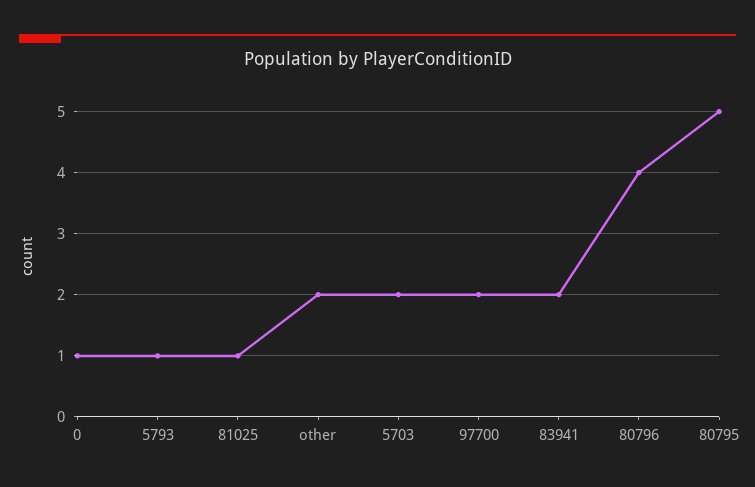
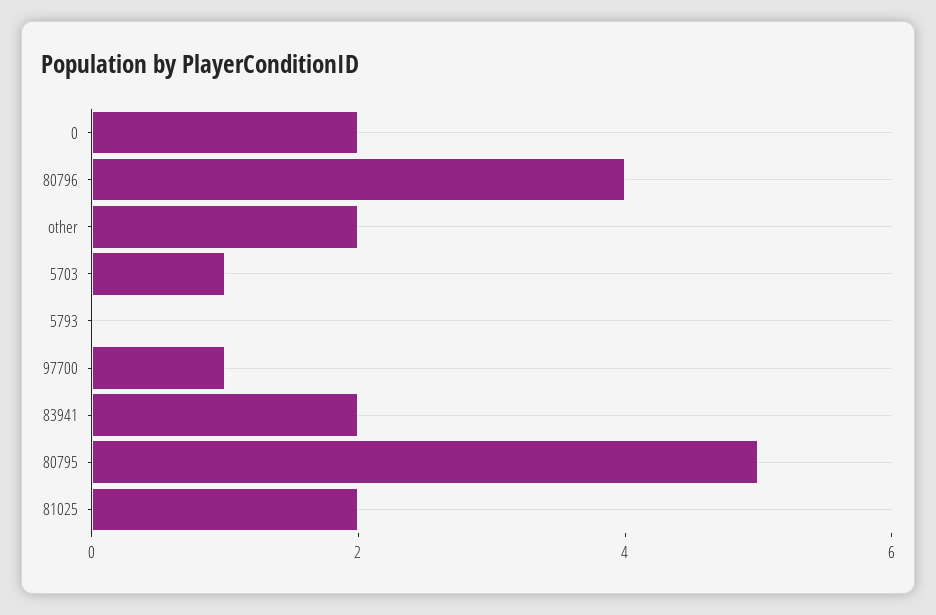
0: 1 -> 2
5793: 1 -> 0
81025: 1 -> 2
5703: 2 -> 1
97700: 2 -> 1

